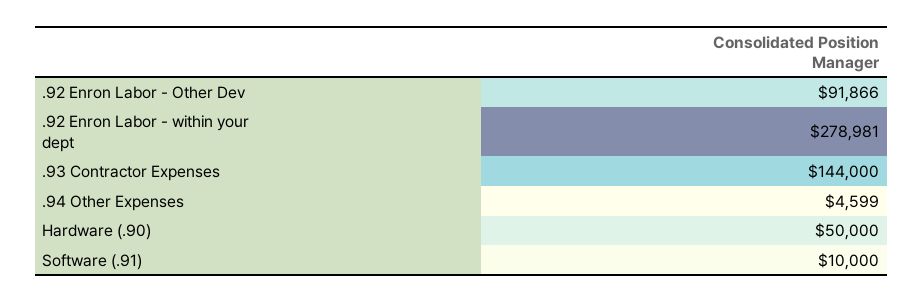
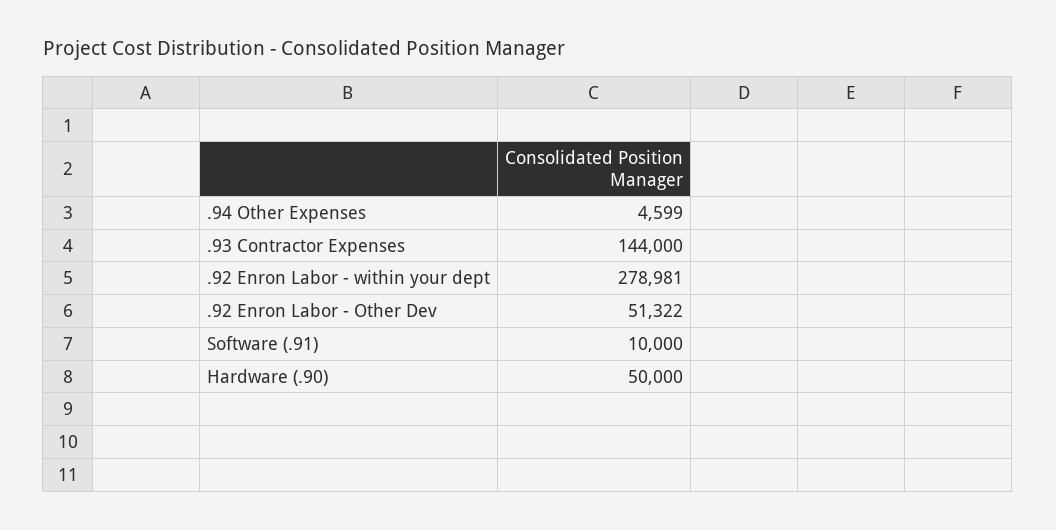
.92 Enron Labor - Other Dev: 91866 -> 51322

